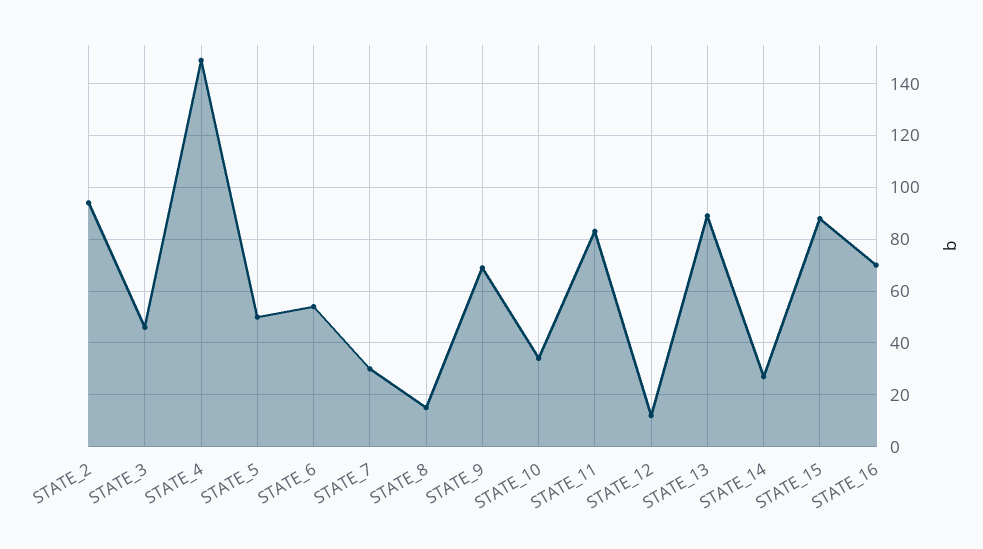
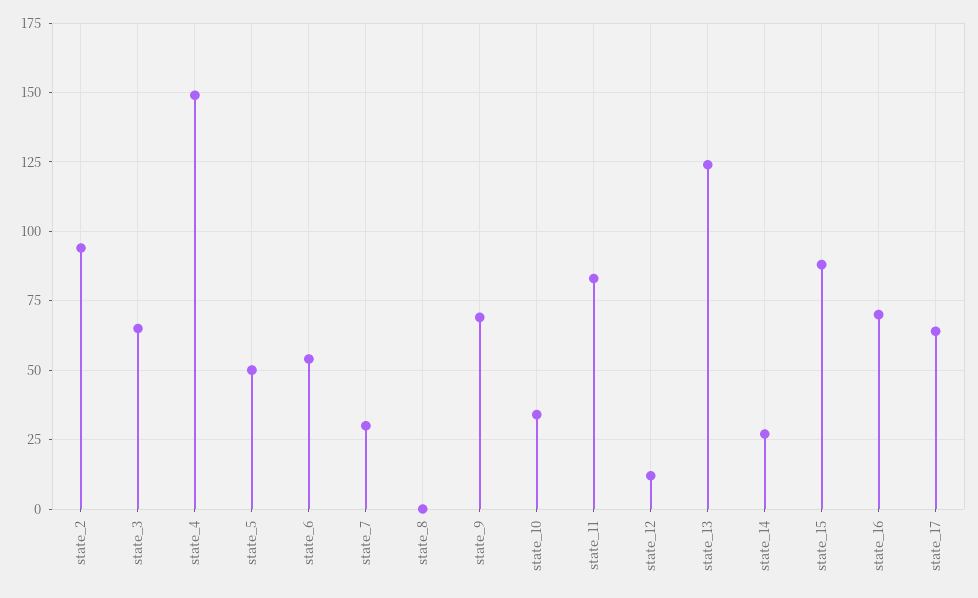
STATE_3: 45 -> 65
STATE_8: 15 -> 0
STATE_13: 90 -> 125
state_17: none -> 65

